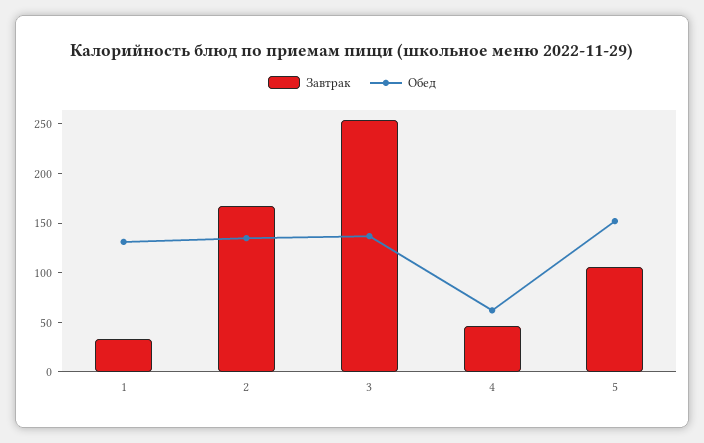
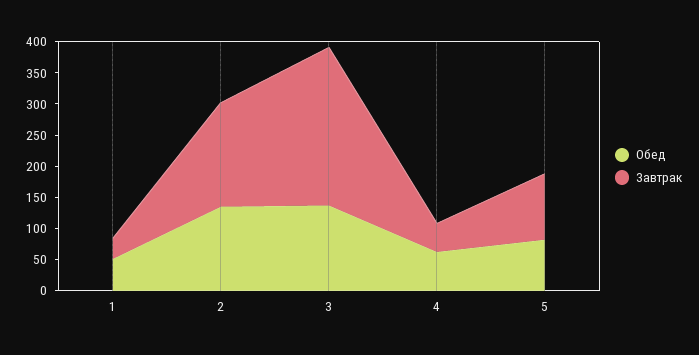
Обед, 1: 130 -> 50
Обед, 5: 150 -> 75

